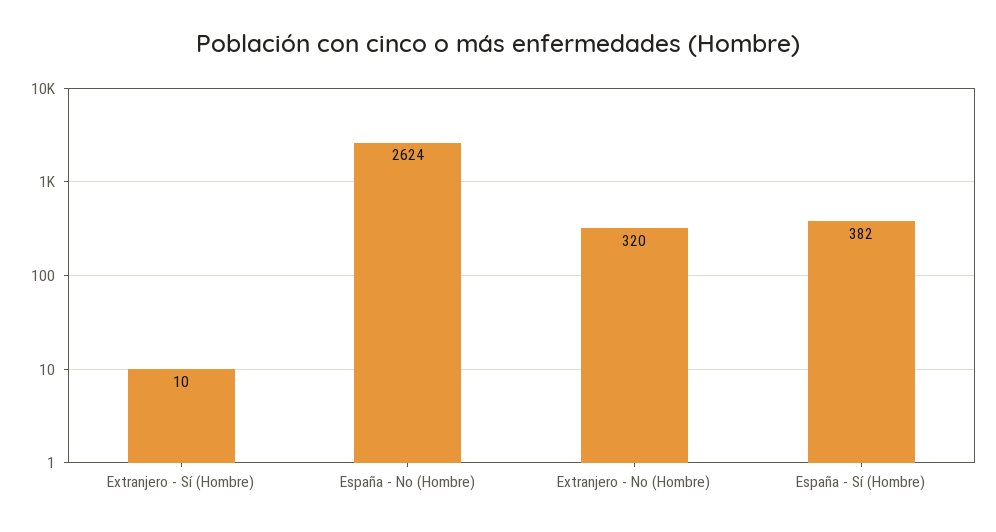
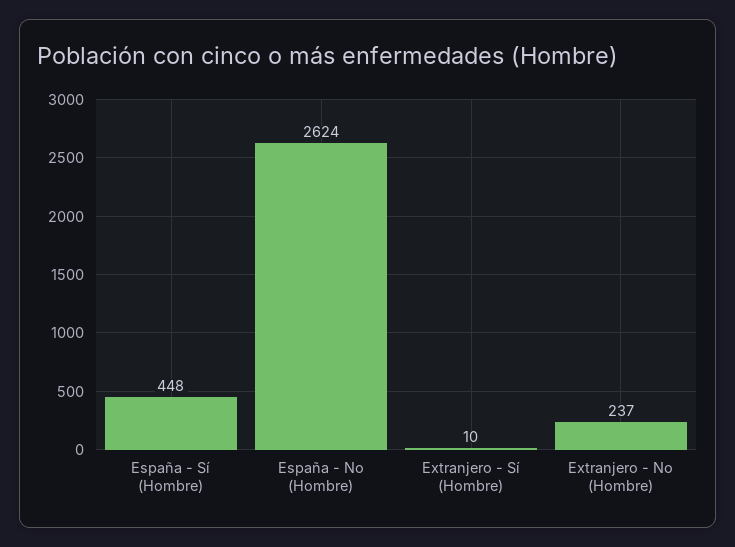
Extranjero - No (Hombre): 320 -> 237
España - Sí (Hombre): 382 -> 448

